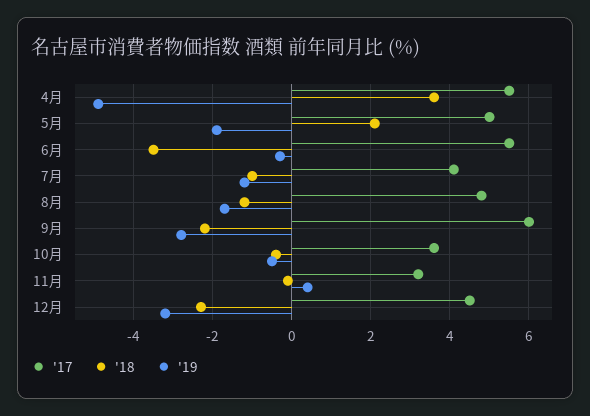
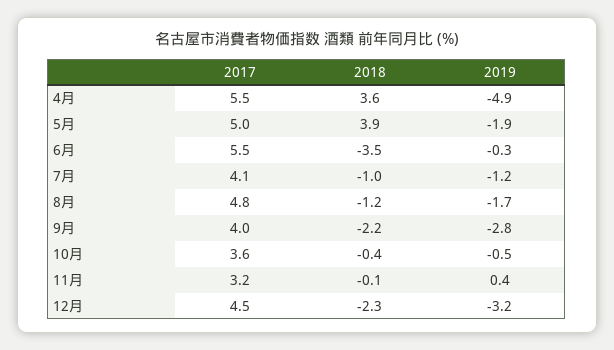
'18, 5月: 2 -> 3.9
'17, 9月: 6 -> 4

